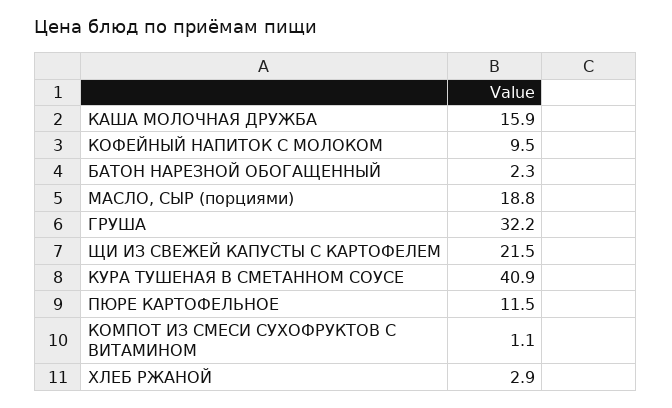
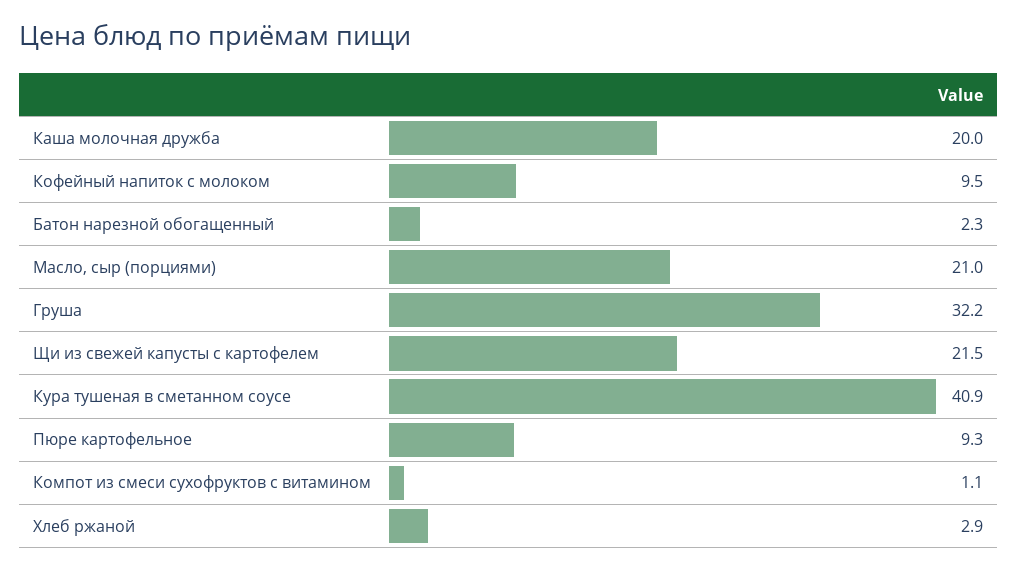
КАША МОЛОЧНАЯ ДРУЖБА: 15.9 -> 20
МАСЛО, СЫР (порциями): 18.8 -> 21
ПЮРЕ КАРТОФЕЛЬНОЕ: 11.5 -> 9.3

